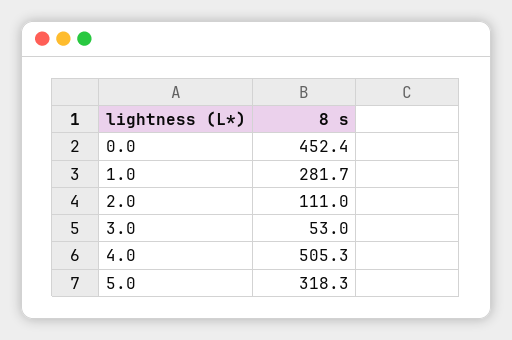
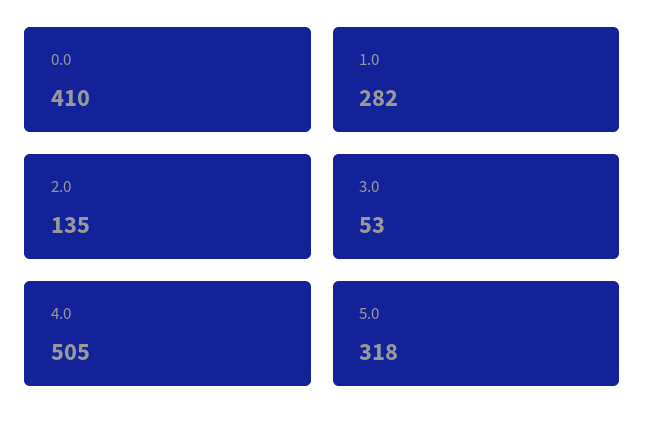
0.0: 452.4 -> 410
2.0: 111 -> 135

